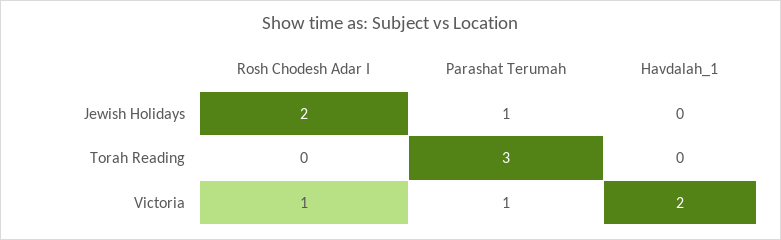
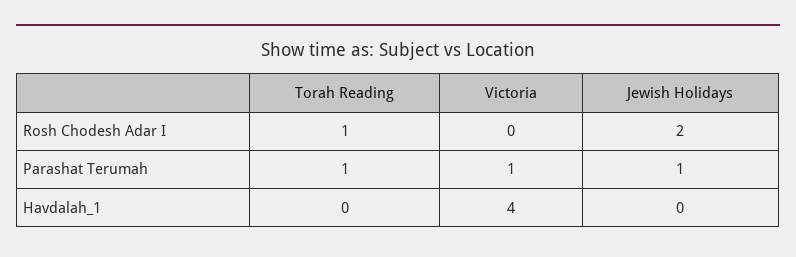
Rosh Chodesh Adar I, Torah Reading: 0 -> 1
Parashat Terumah, Torah Reading: 3 -> 1
Rosh Chodesh Adar I, Victoria: 1 -> 0
Havdalah_1, Victoria: 2 -> 4

